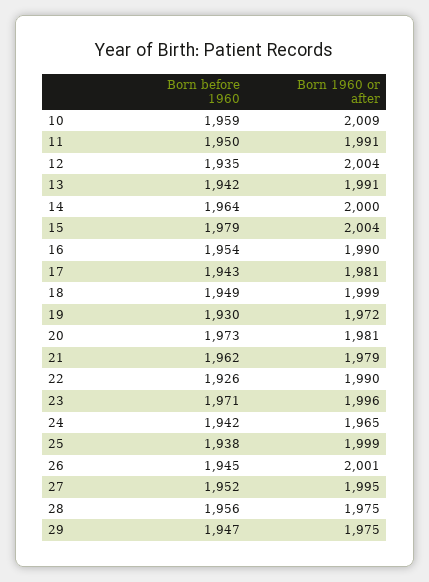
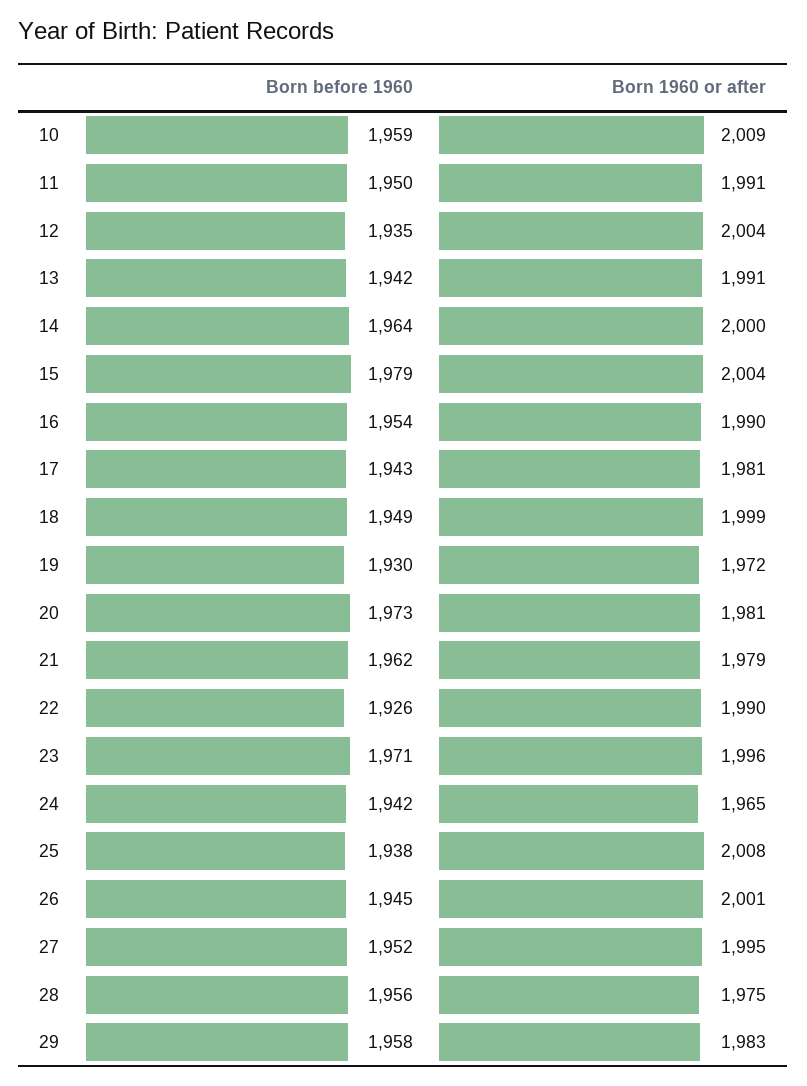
Born 1960 or after, 25: 1999 -> 2008
Born before 1960, 29: 1947 -> 1958
Born 1960 or after, 29: 1975 -> 1983

